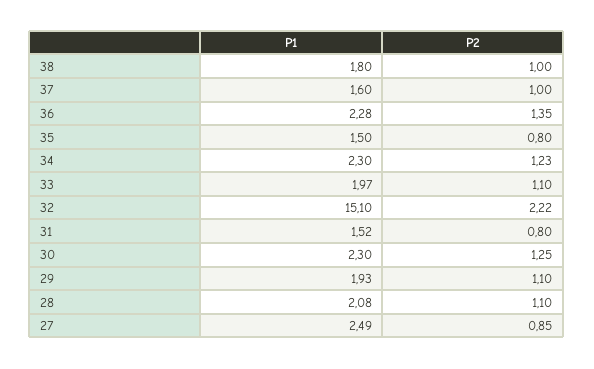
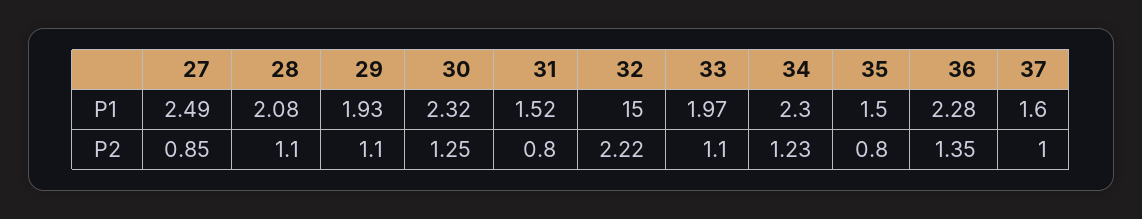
P1, 38: 1.8 -> none
P2, 38: 1 -> none
P1, 32: 15.1 -> 15
P1, 30: 2.3 -> 2.32

